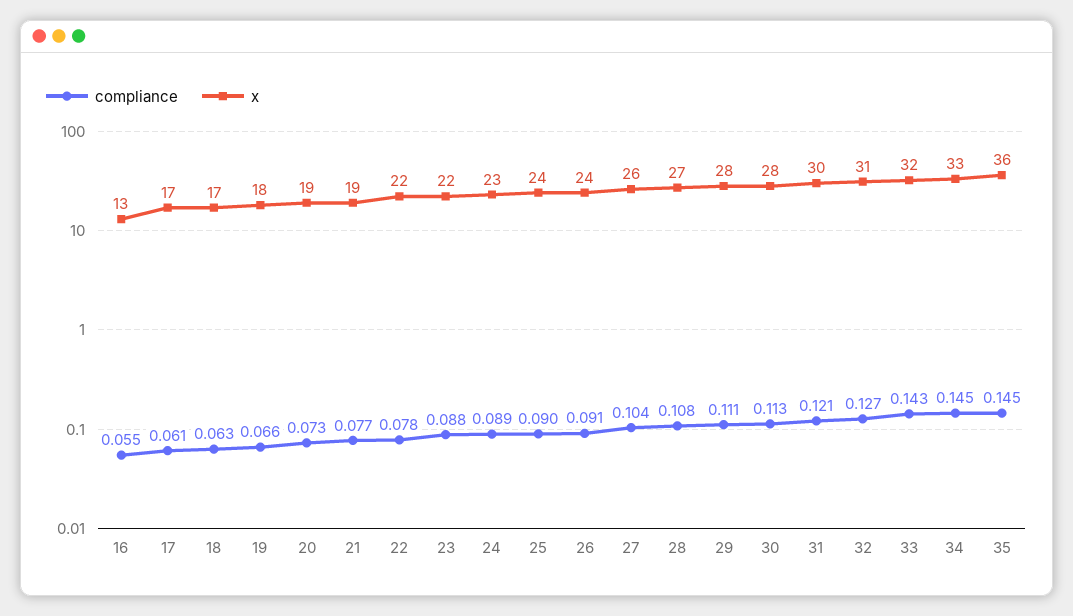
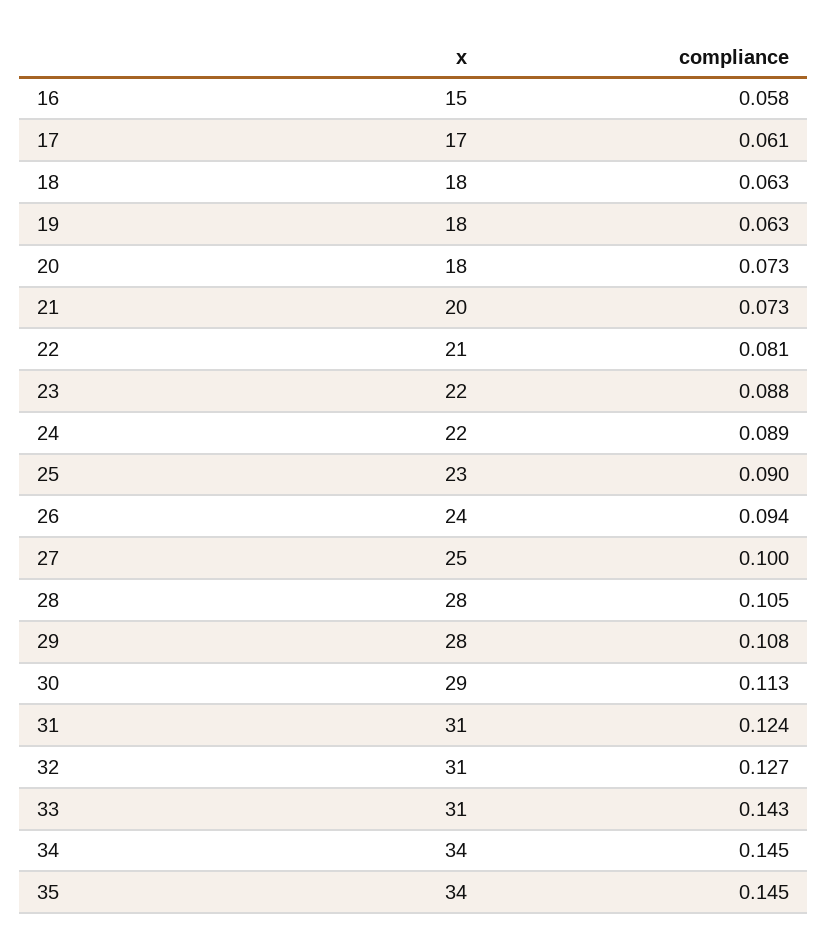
compliance, 16: 0.055 -> 0.058
x, 16: 13 -> 15
x, 18: 17 -> 18
compliance, 19: 0.066 -> 0.063
x, 20: 19 -> 18
compliance, 21: 0.077 -> 0.073
x, 21: 19 -> 20
compliance, 22: 0.078 -> 0.081
x, 22: 22 -> 21
x, 24: 23 -> 22
x, 25: 24 -> 23
compliance, 26: 0.091 -> 0.094
compliance, 27: 0.104 -> 0.1
x, 27: 26 -> 25
compliance, 28: 0.108 -> 0.105
x, 28: 27 -> 28
compliance, 29: 0.111 -> 0.108
x, 30: 28 -> 29
compliance, 31: 0.121 -> 0.124
x, 31: 30 -> 31
x, 33: 32 -> 31
x, 34: 33 -> 34
x, 35: 36 -> 34

